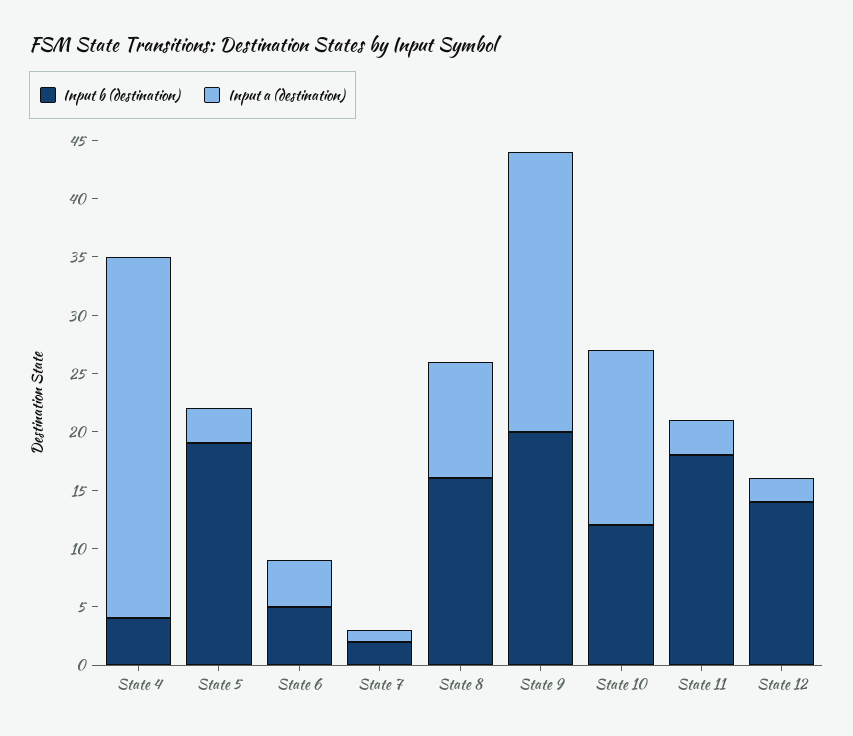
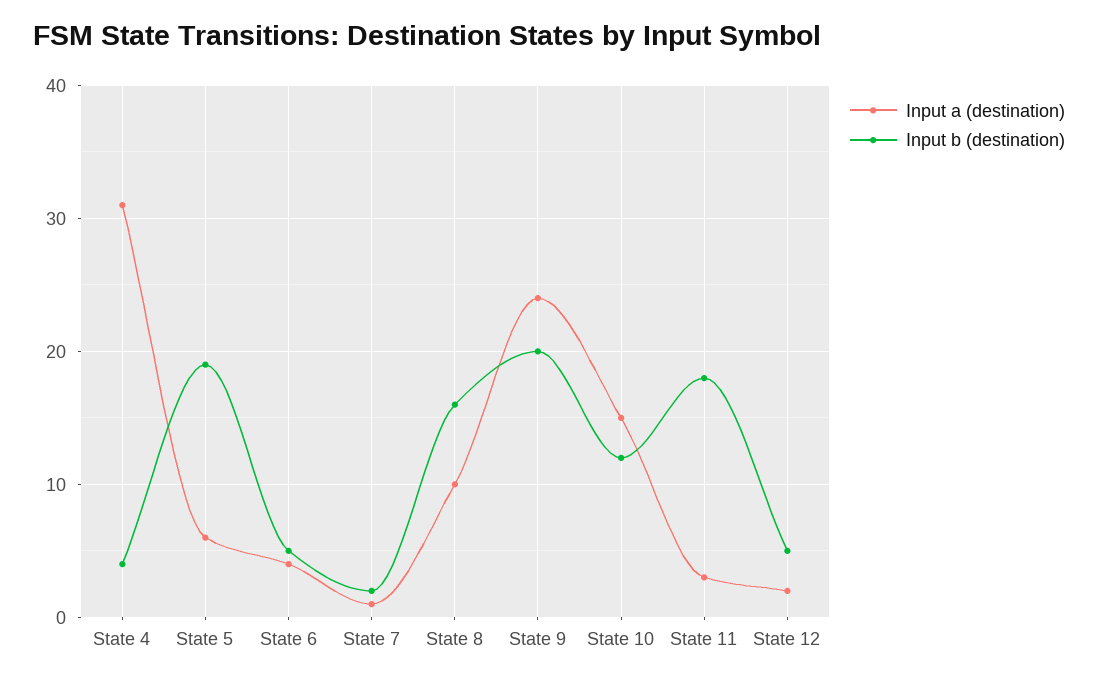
Input a (destination), State 5: 3 -> 6
Input b (destination), State 12: 14 -> 5

